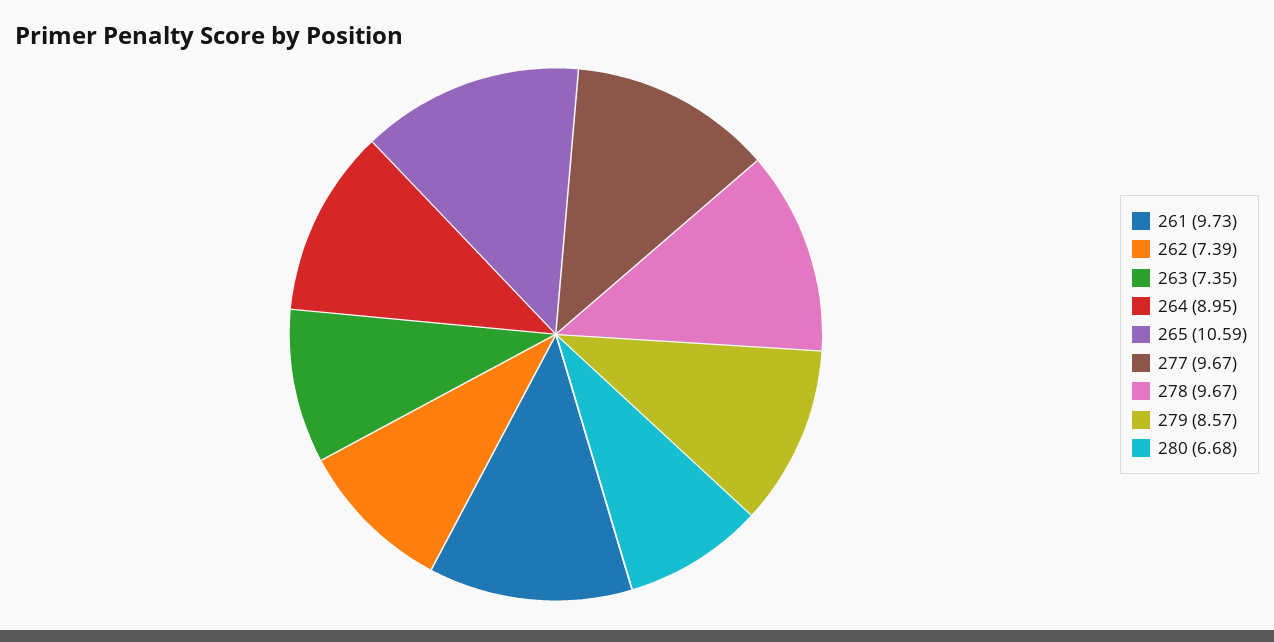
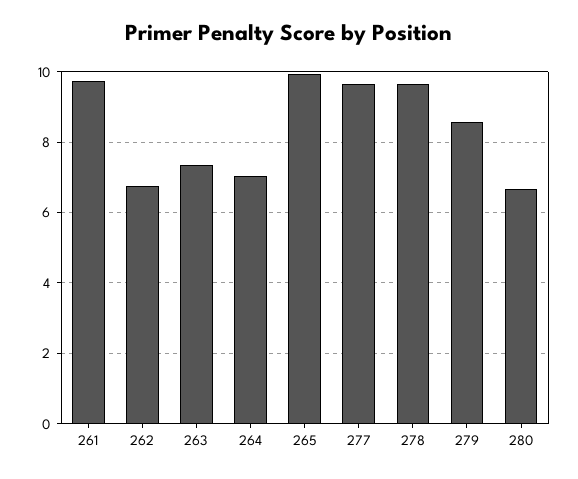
262: 7.39 -> 6.8
264: 8.95 -> 7
265: 10.59 -> 10

